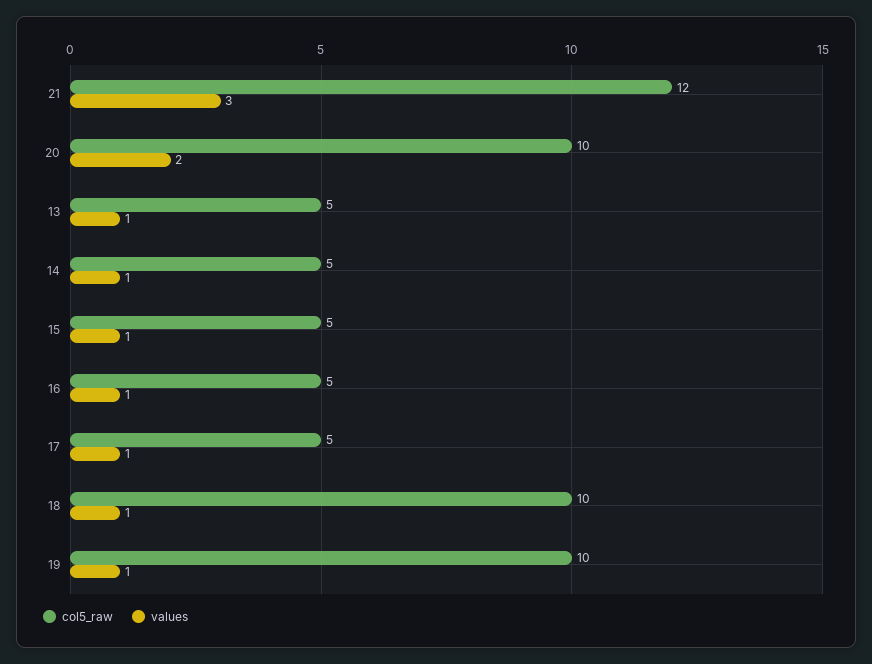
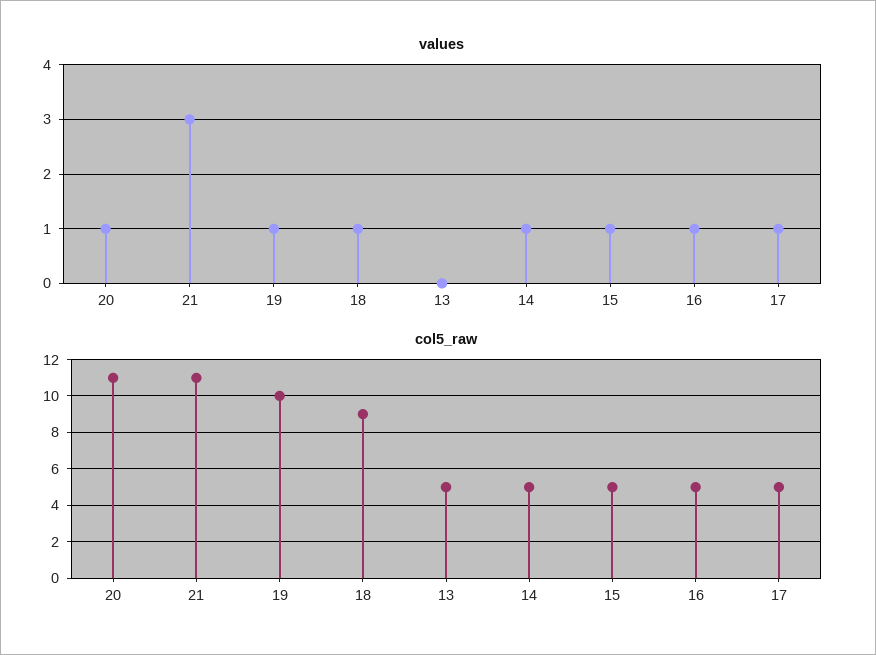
col5_raw, 21: 12 -> 11
col5_raw, 20: 10 -> 11
values, 20: 2 -> 1
values, 13: 1 -> 0
col5_raw, 18: 10 -> 9

